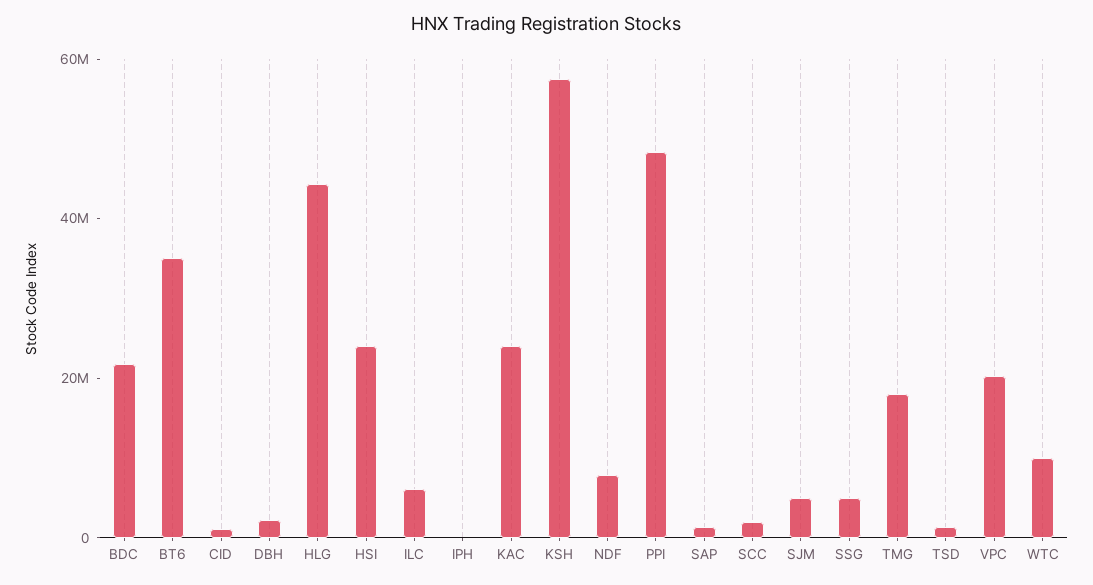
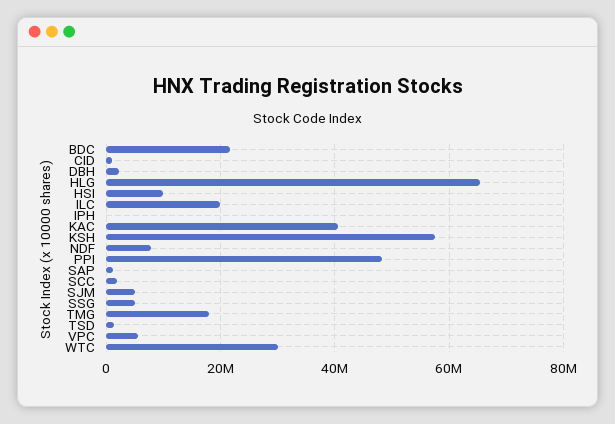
BT6: 35000000 -> none
HLG: 45000000 -> 66000000
HSI: 25000000 -> 10000000
ILC: 5000000 -> 20000000
KAC: 25000000 -> 40000000
VPC: 20000000 -> 6000000
WTC: 10000000 -> 30000000

